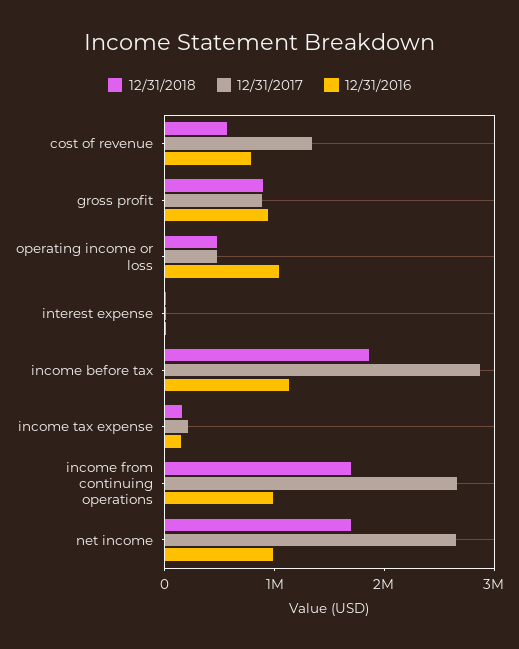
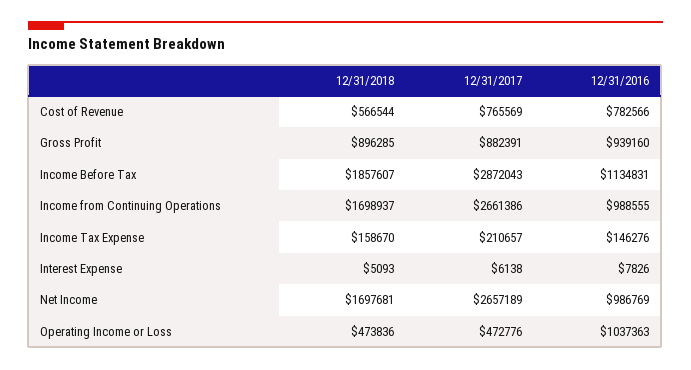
12/31/2017, cost of revenue: 1400000 -> 765569

